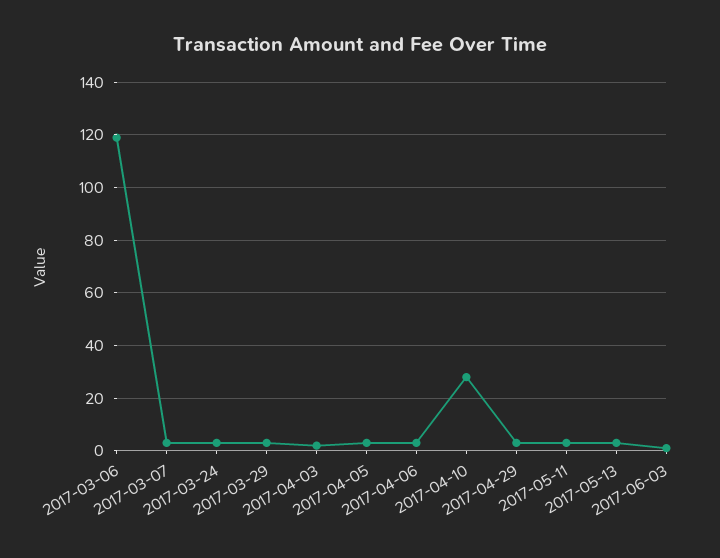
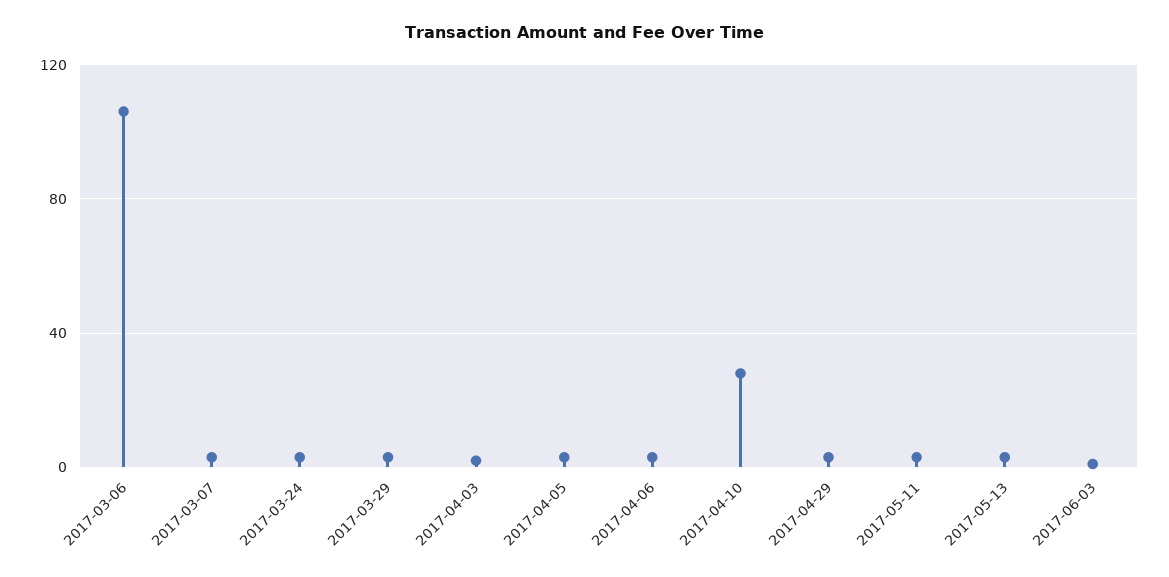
2017-03-06: 120 -> 105

